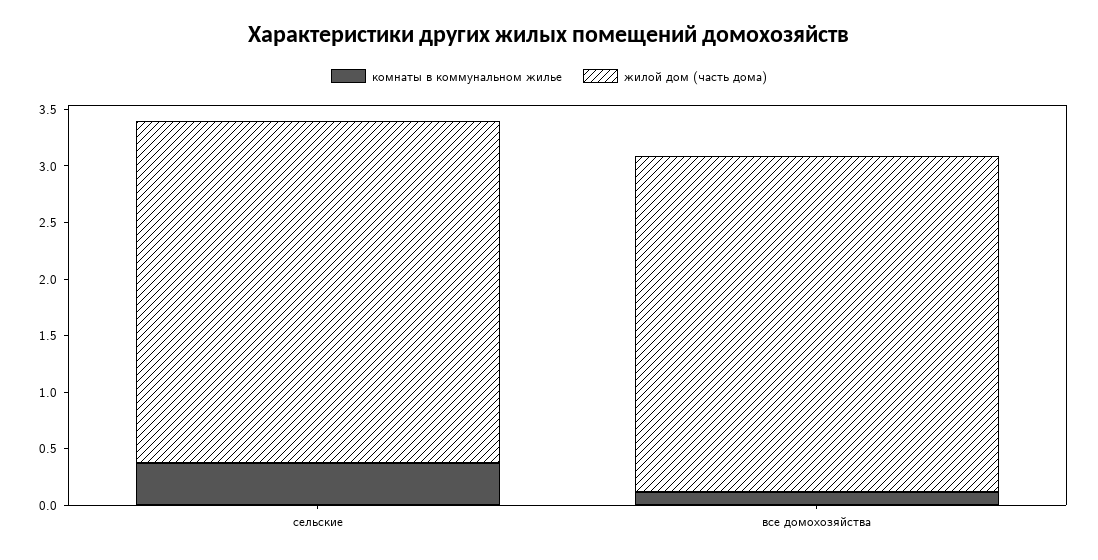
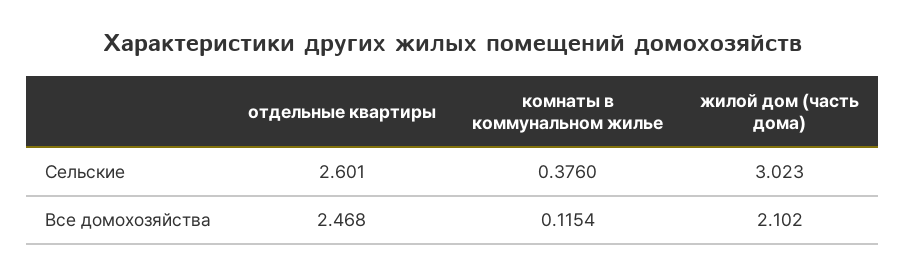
жилой дом (часть дома), все домохозяйства: 3 -> 2.102
отдельные квартиры, сельские: none -> 2.601
отдельные квартиры, все домохозяйства: none -> 2.468

